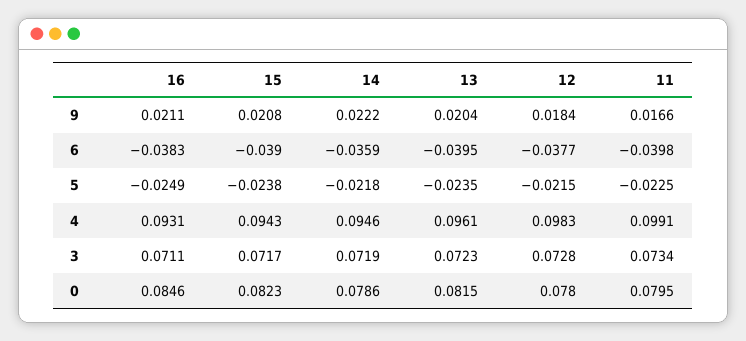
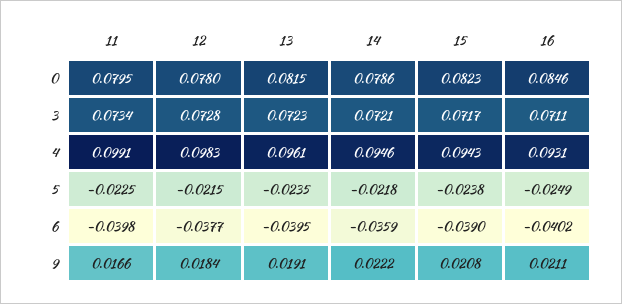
13, 9: 0.0204 -> 0.0191
16, 6: -0.0383 -> -0.0402
14, 3: 0.0719 -> 0.0721

